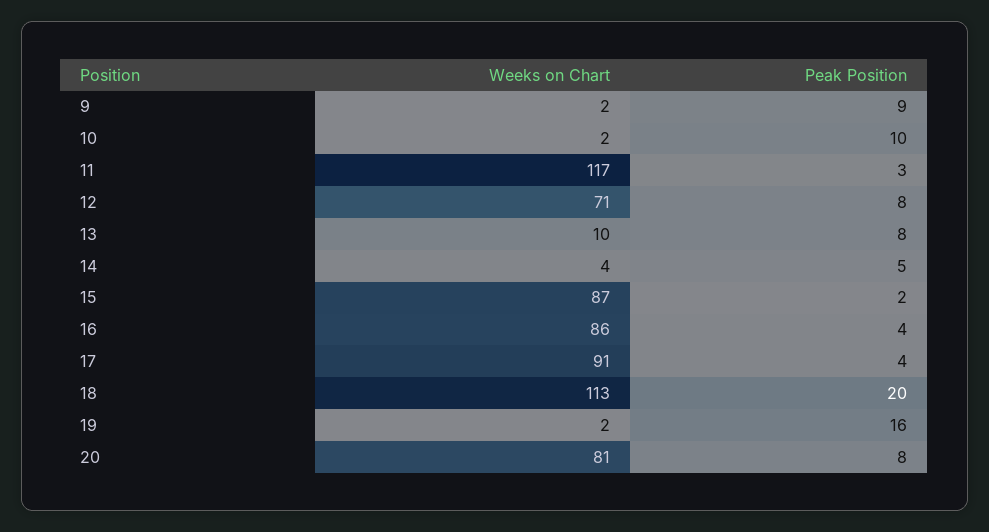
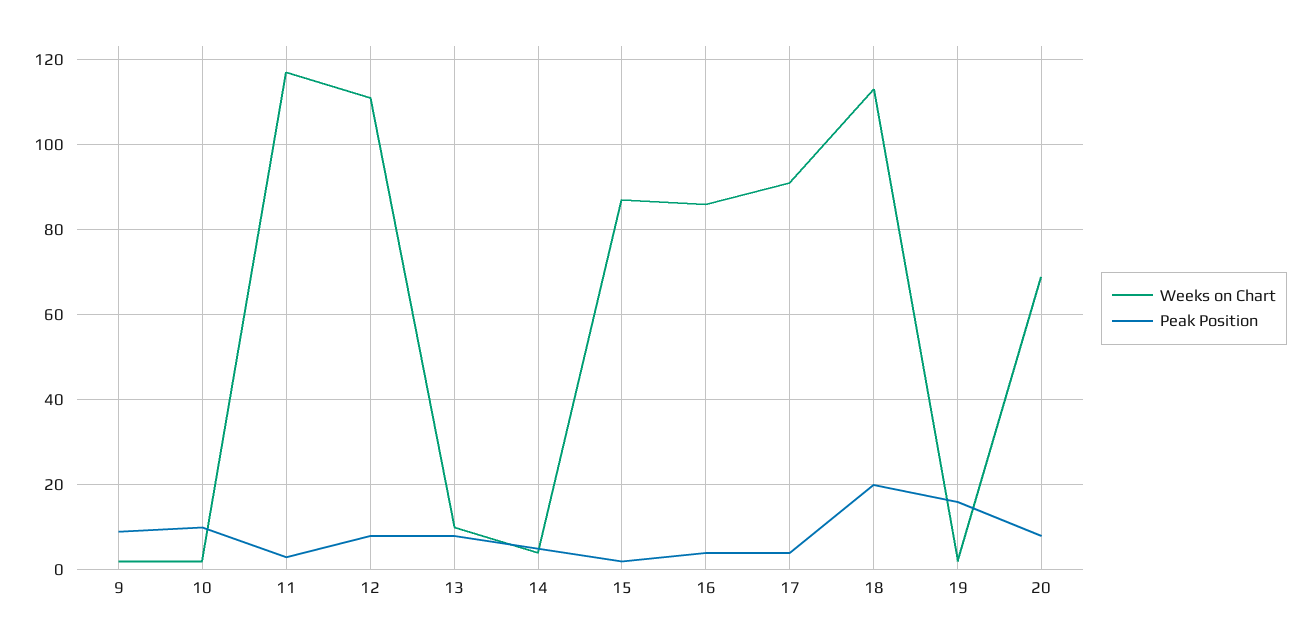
Weeks on Chart, 12: 71 -> 110
Weeks on Chart, 20: 81 -> 70

